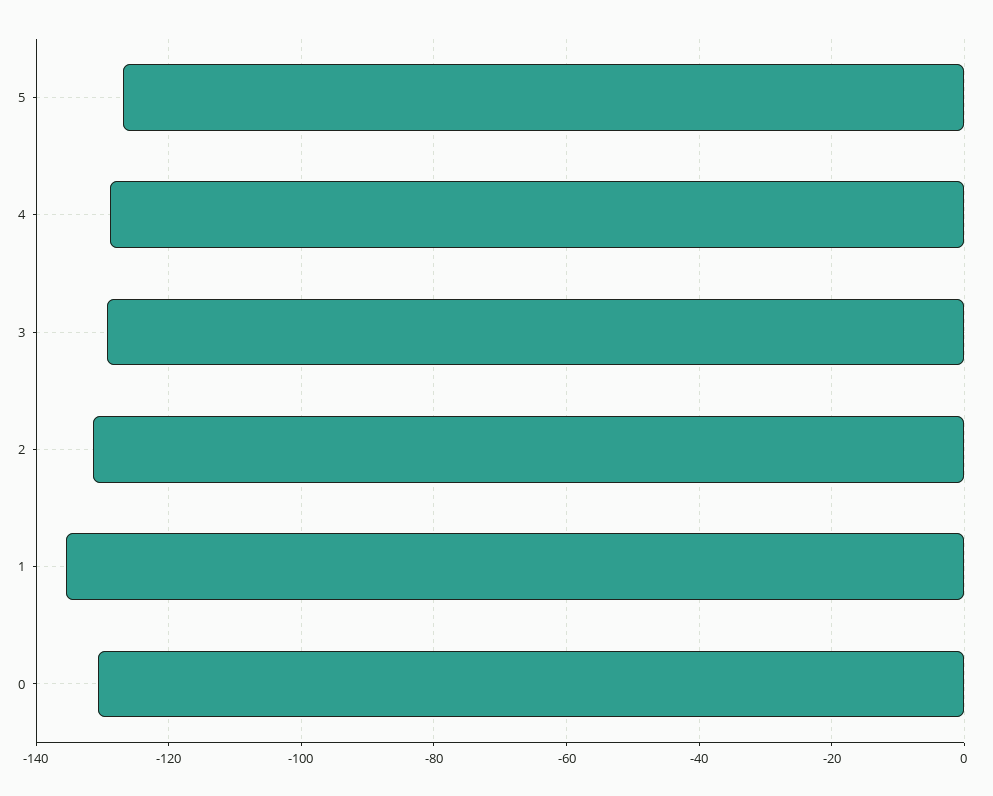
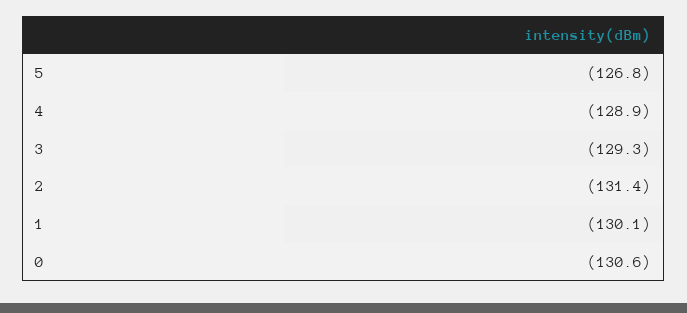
1: -136 -> -130.1

